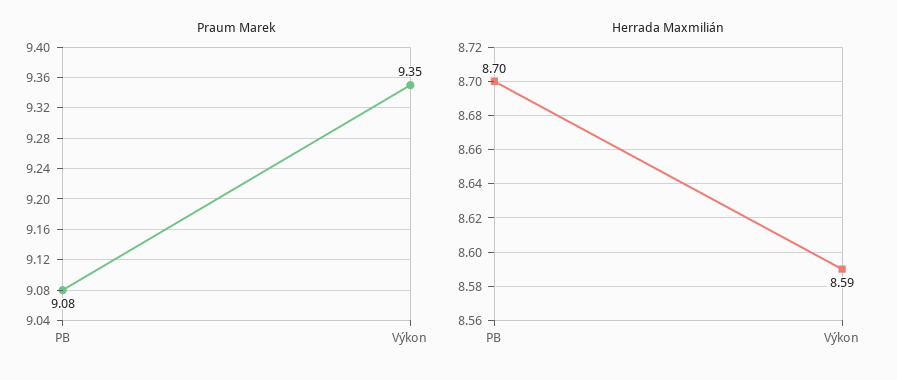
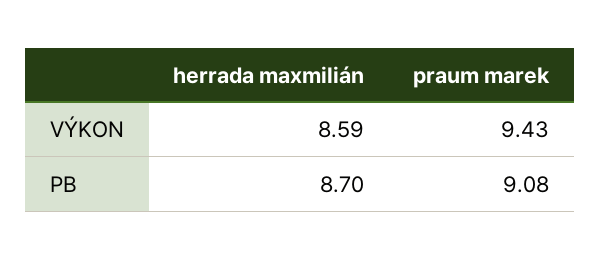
Praum Marek, Výkon: 9.35 -> 9.43

